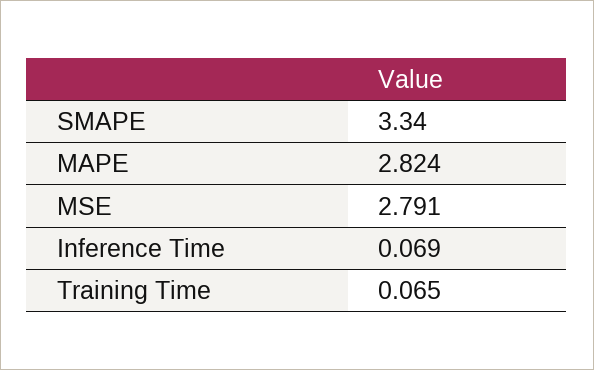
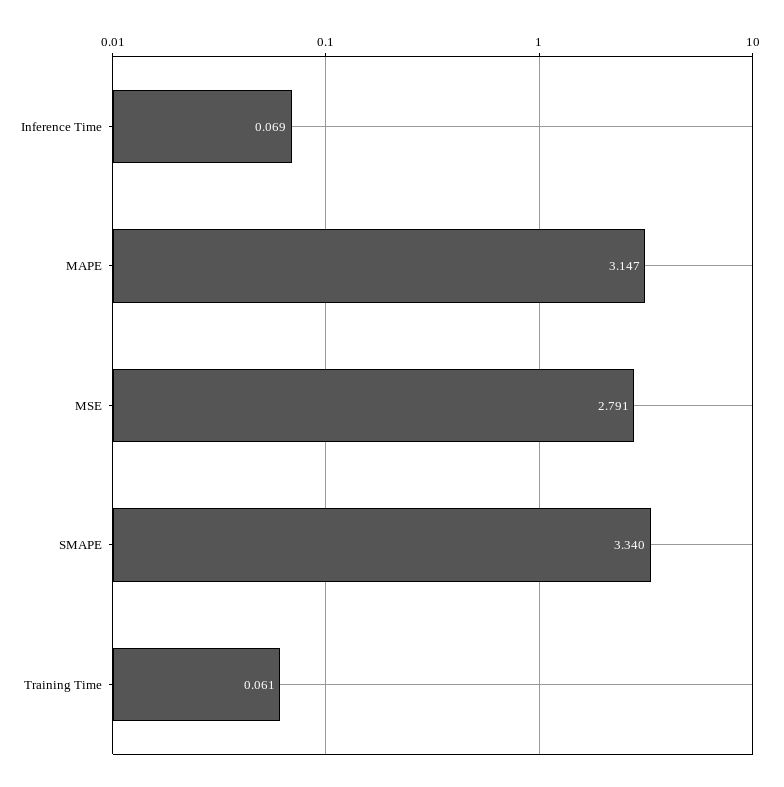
MAPE: 2.824 -> 3.147
Training Time: 0.065 -> 0.061

